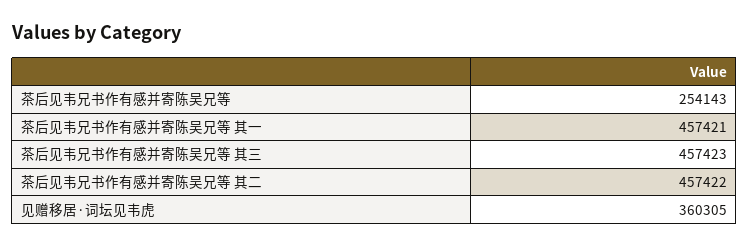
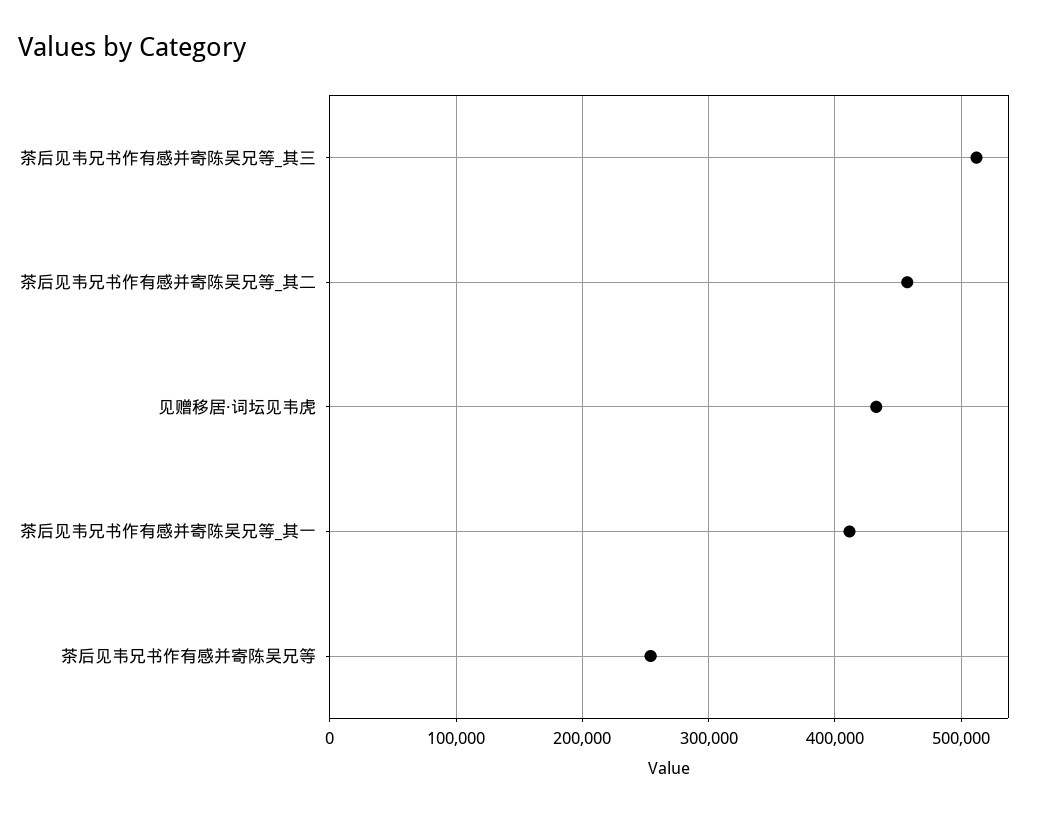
茶后见韦兄书作有感并寄陈吴兄等 其一: 457421 -> 410000
茶后见韦兄书作有感并寄陈吴兄等 其三: 457423 -> 510000
见赠移居·词坛见韦虎: 360305 -> 430000

